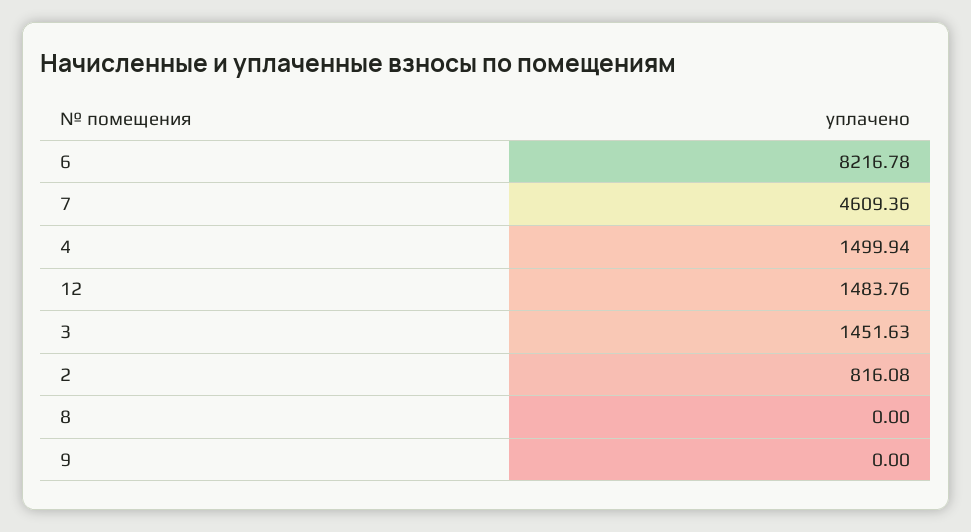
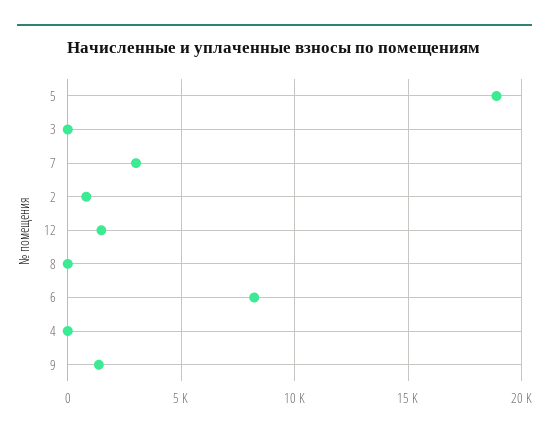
7: 4609.36 -> 3000
4: 1499.94 -> 0
3: 1451.63 -> 0
9: 0 -> 1500
5: none -> 19000

